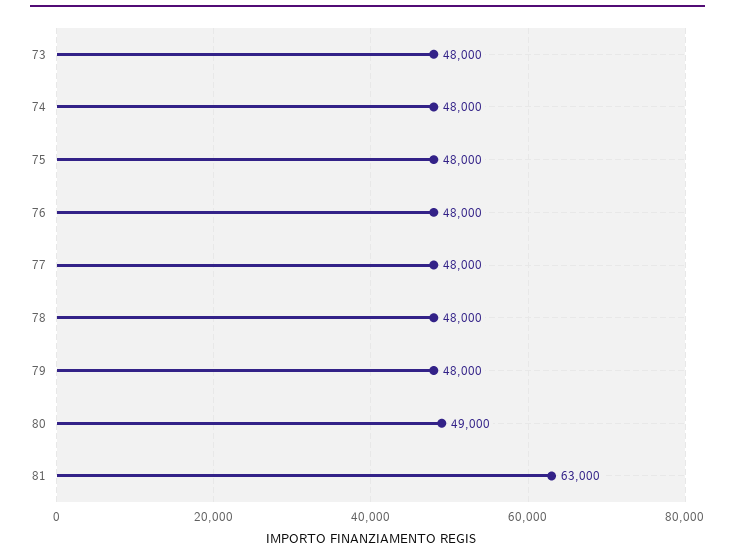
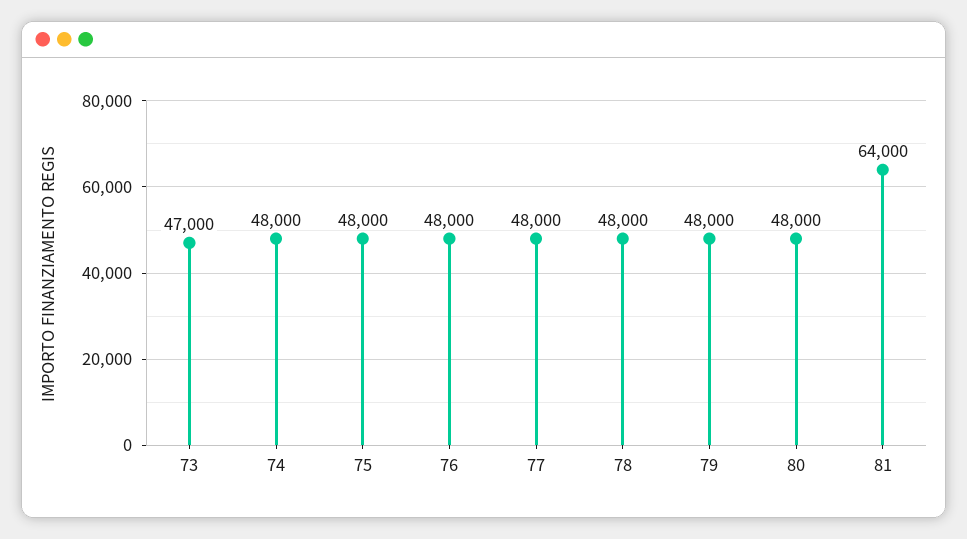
73: 48000 -> 47000
80: 49000 -> 48000
81: 63000 -> 64000

